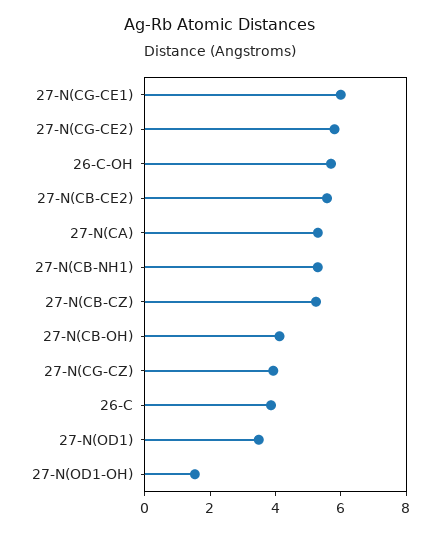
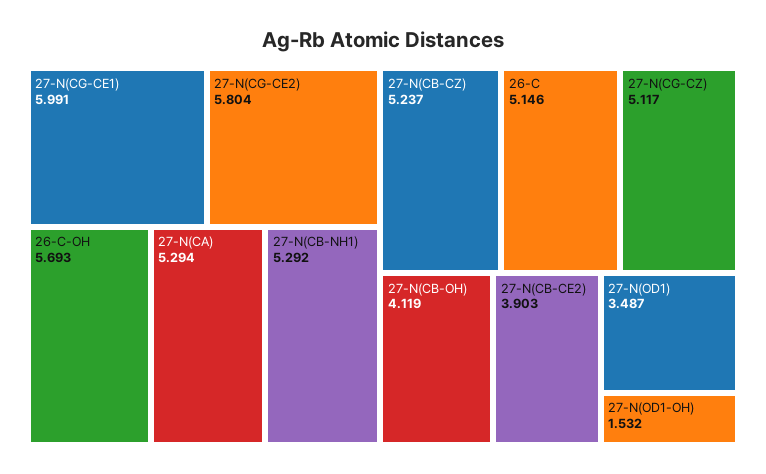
27-N(CB-CE2): 5.5 -> 3.903
27-N(CG-CZ): 4 -> 5.117
26-C: 4 -> 5.146

